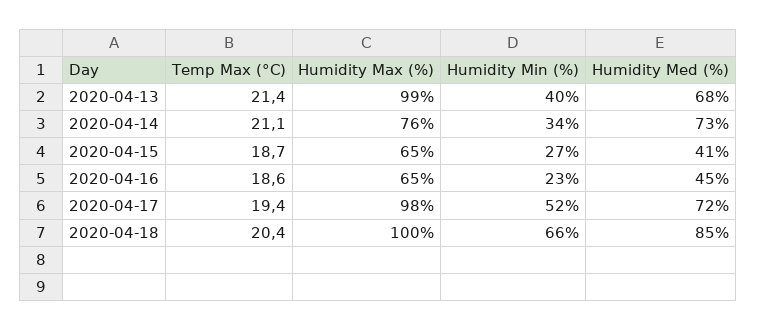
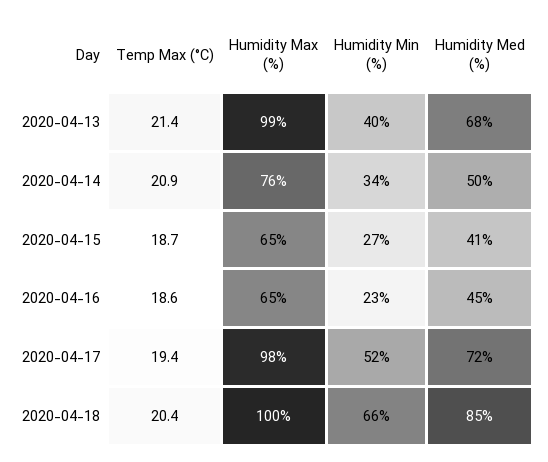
Temp Max (°C), 2020-04-14: 21.1 -> 20.9
Humidity Med (%), 2020-04-14: 73 -> 50

